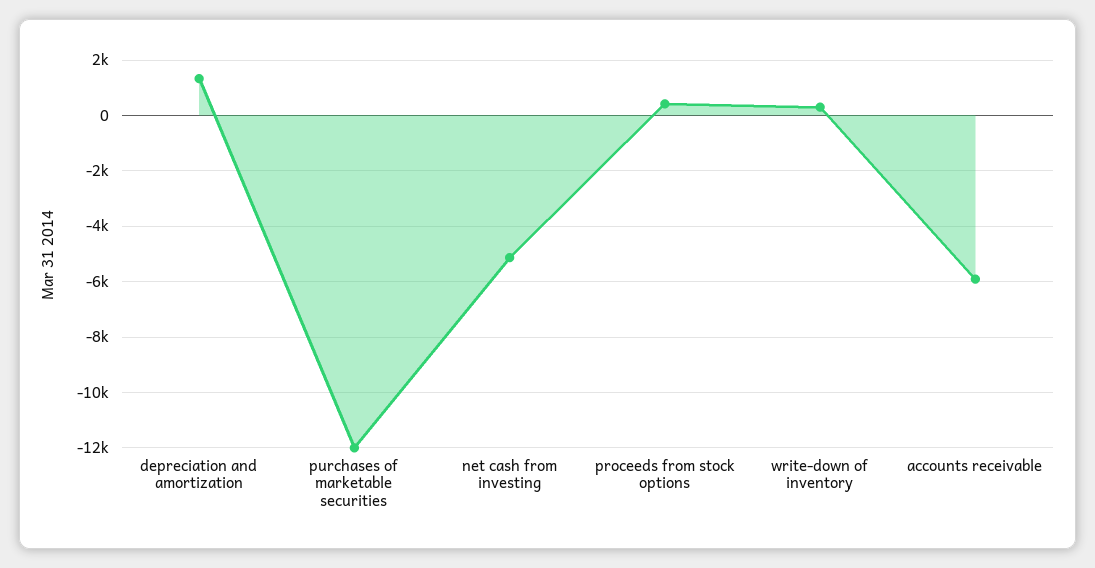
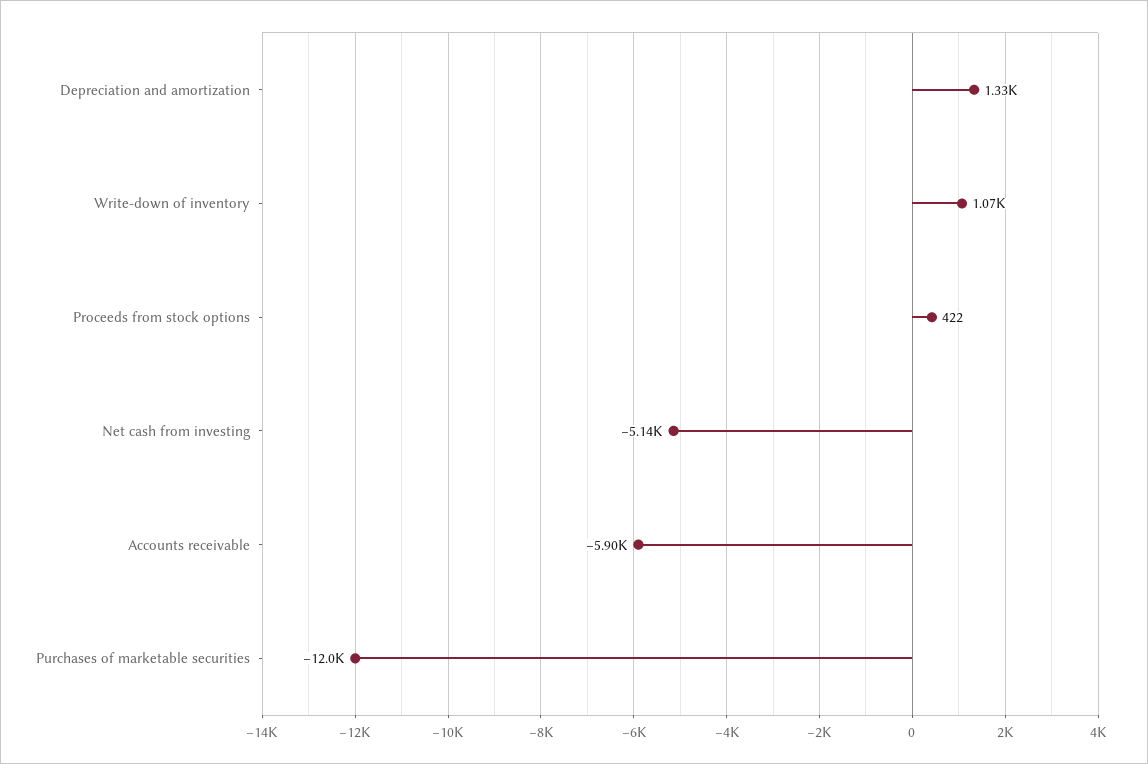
write-down of inventory: 250 -> 1070

